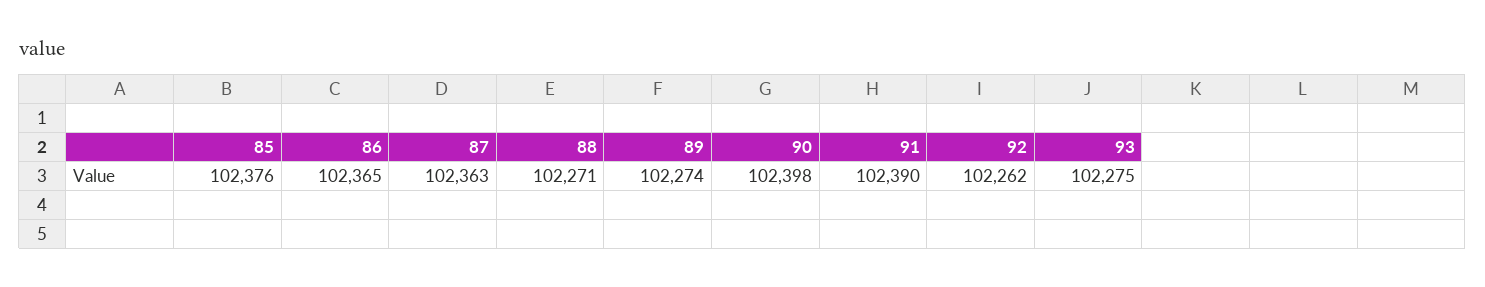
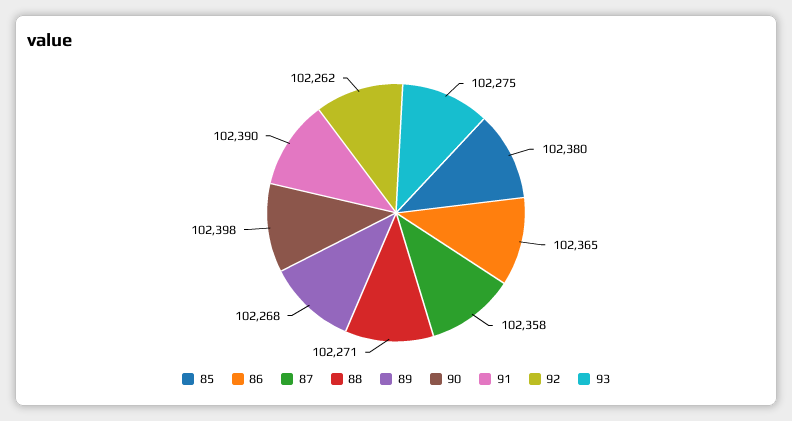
85: 102376 -> 102380
87: 102363 -> 102358
89: 102274 -> 102268

